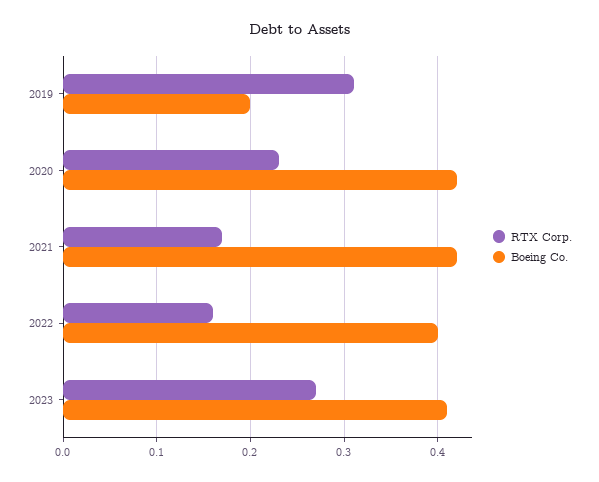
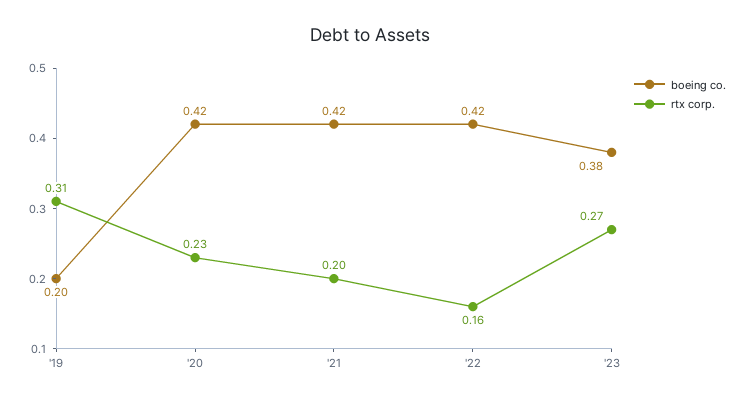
RTX Corp., 2021: 0.17 -> 0.2
Boeing Co., 2022: 0.4 -> 0.42
Boeing Co., 2023: 0.41 -> 0.38

